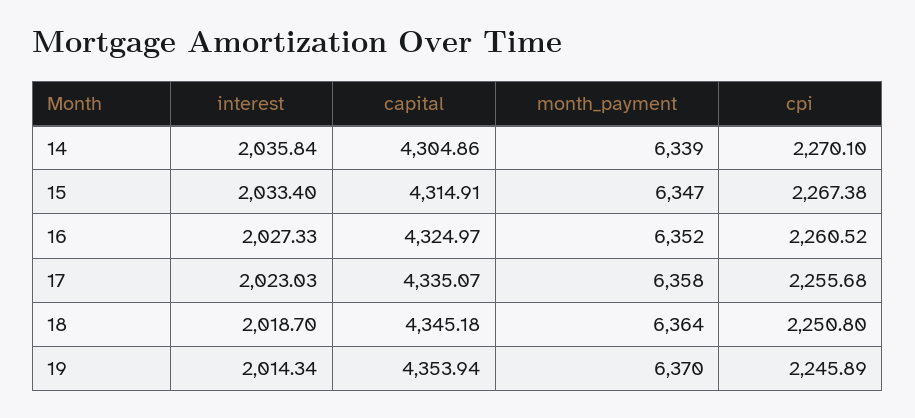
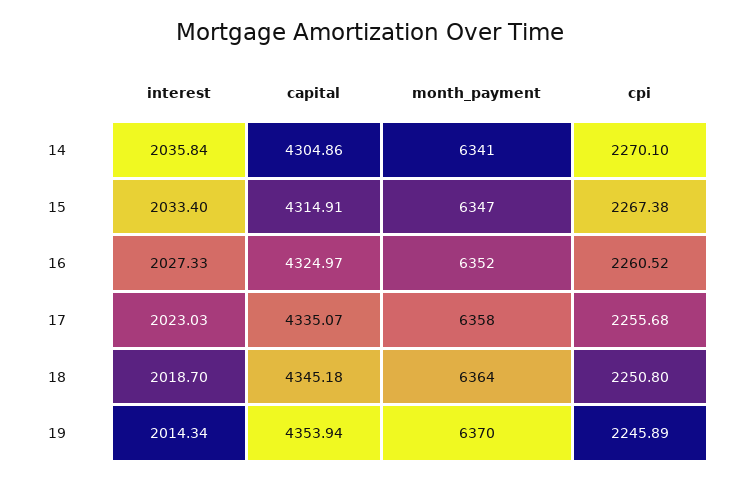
month_payment, 14: 6339 -> 6341

